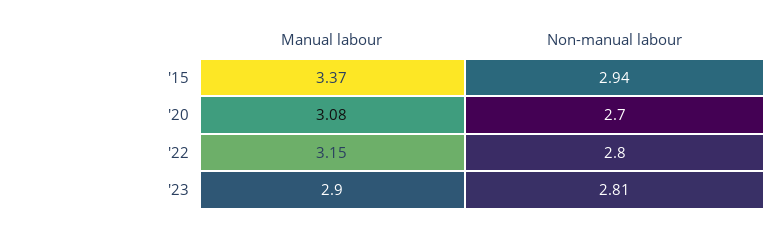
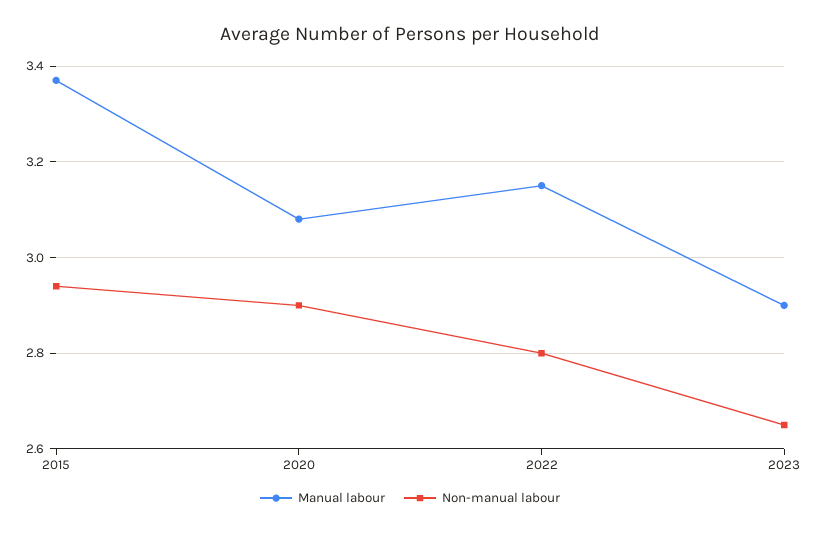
Non-manual labour, '20: 2.7 -> 2.9
Non-manual labour, '23: 2.81 -> 2.65

